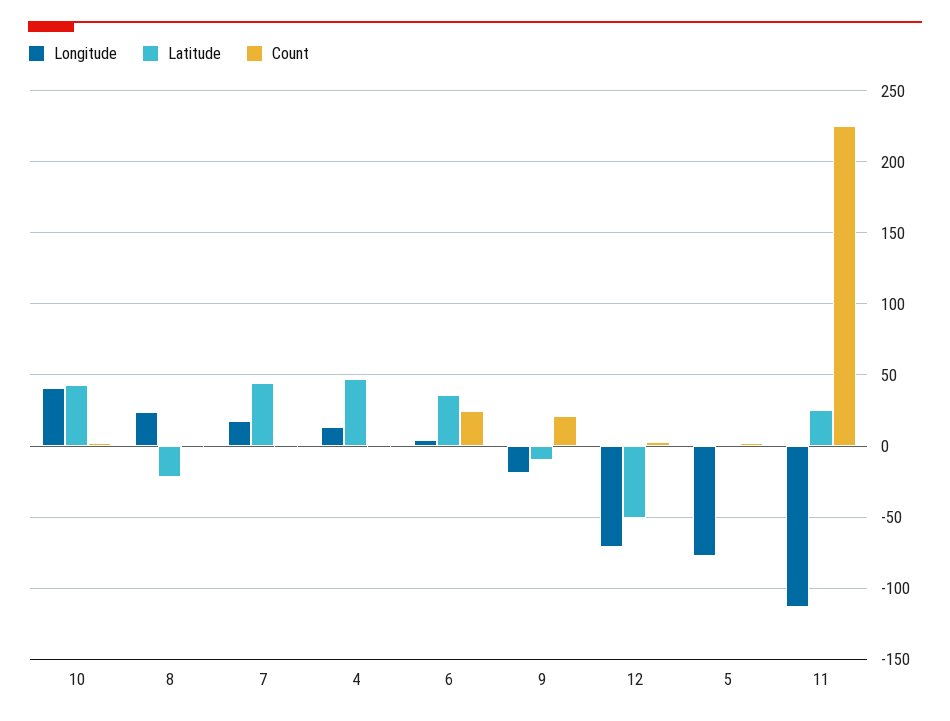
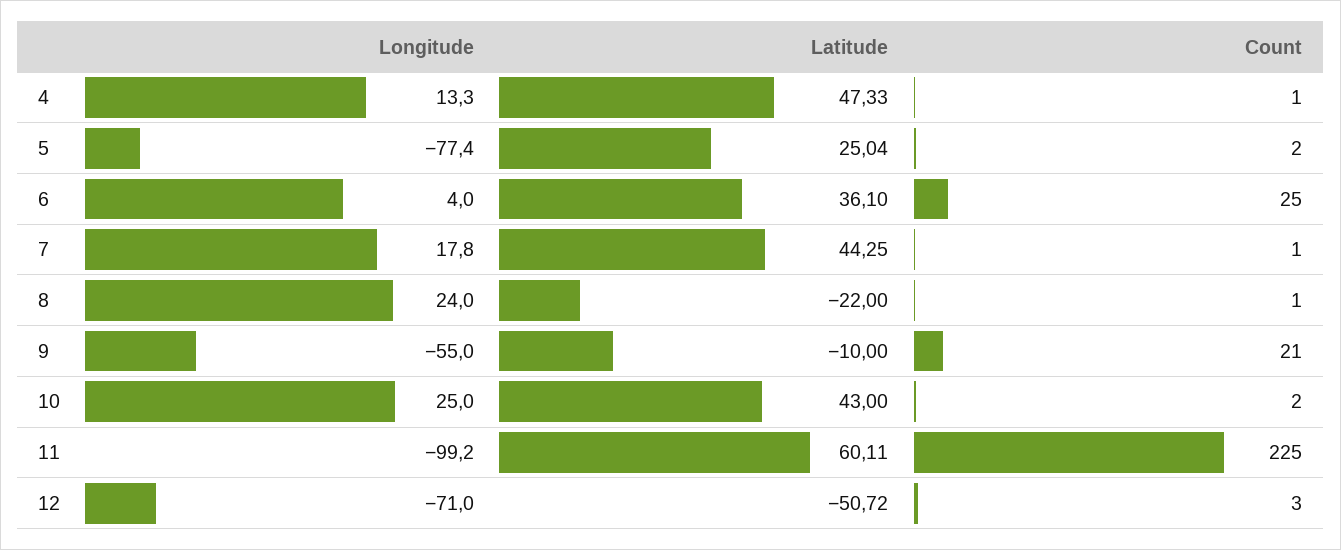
Longitude, 10: 40 -> 25
Longitude, 9: -20 -> -55
Latitude, 5: 0 -> 25.04
Longitude, 11: -115 -> -99.2
Latitude, 11: 25 -> 60.11

